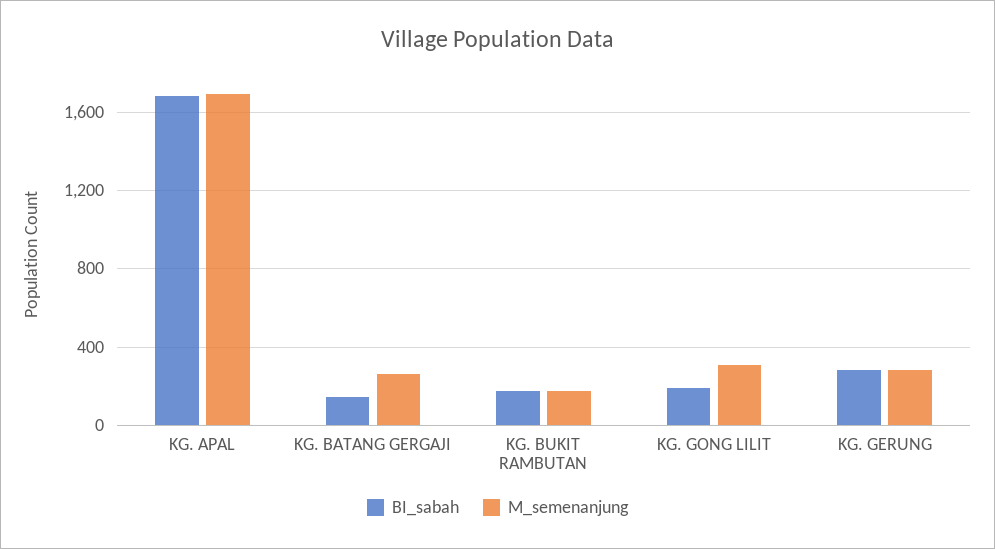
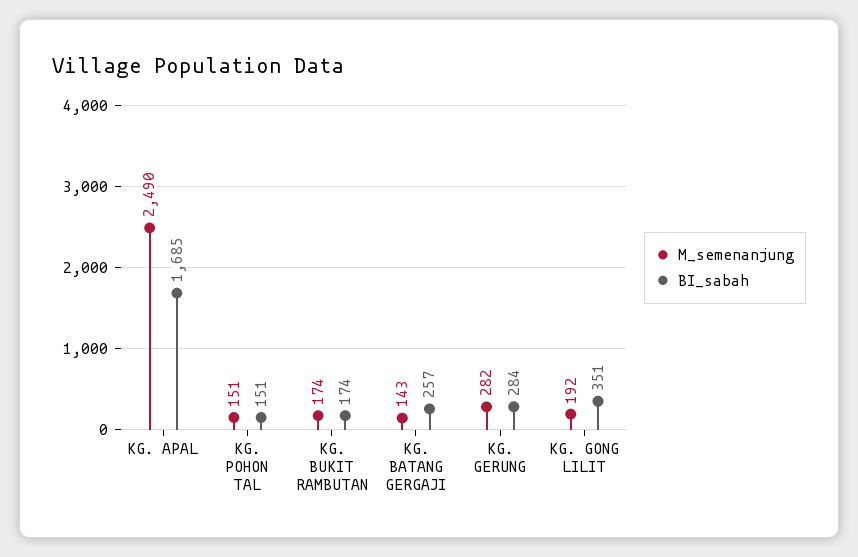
M_semenanjung, KG. APAL: 1700 -> 2490
BI_sabah, KG. BATANG GERGAJI: 150 -> 257
M_semenanjung, KG. BATANG GERGAJI: 250 -> 143
BI_sabah, KG. GONG LILIT: 200 -> 351
M_semenanjung, KG. GONG LILIT: 300 -> 192
M_semenanjung, KG. POHON TAL: none -> 151
BI_sabah, KG. POHON TAL: none -> 151

